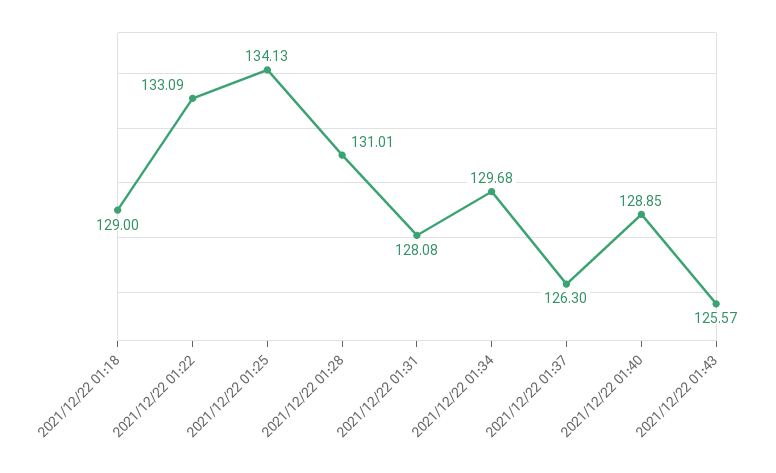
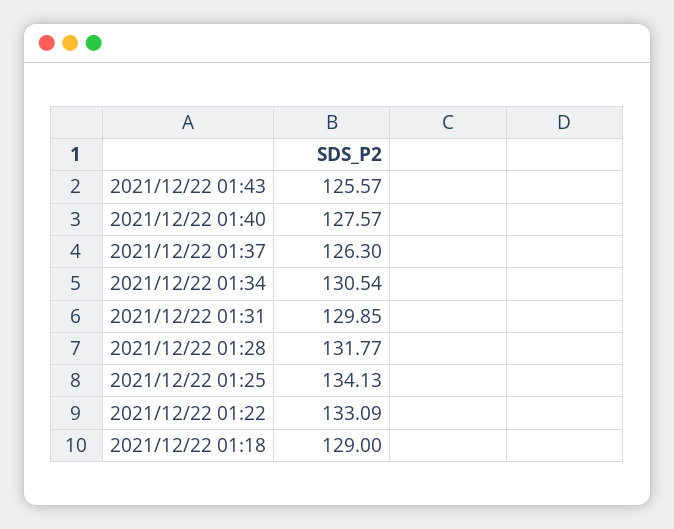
2021/12/22 01:28: 131.01 -> 131.77
2021/12/22 01:31: 128.08 -> 129.85
2021/12/22 01:34: 129.68 -> 130.54
2021/12/22 01:40: 128.85 -> 127.57

